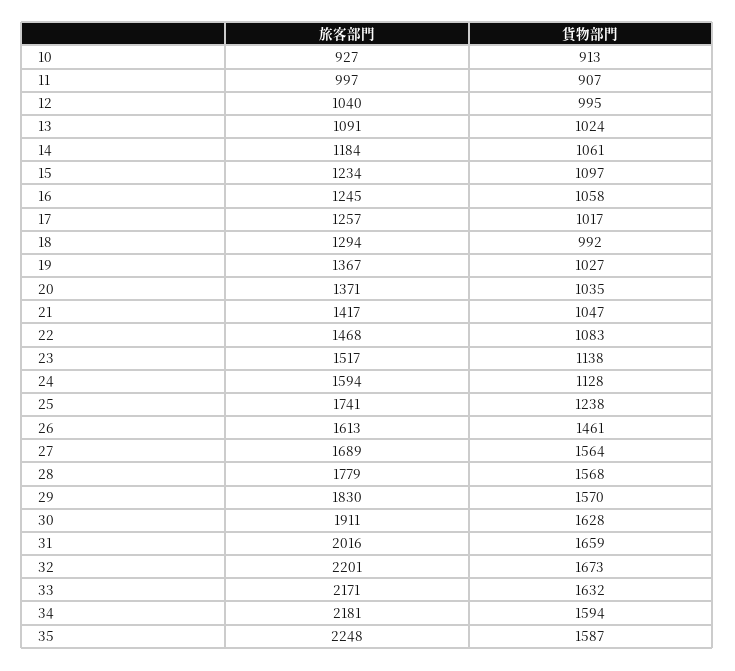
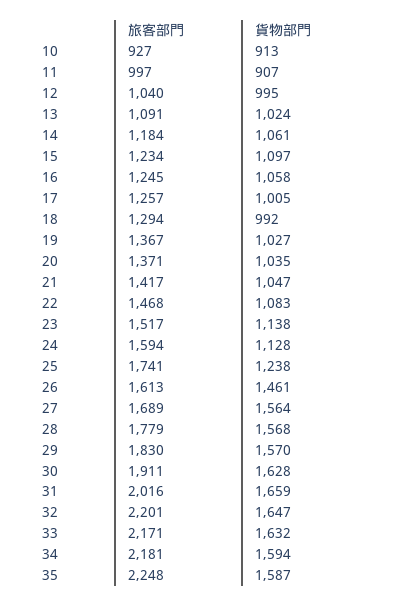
貨物部門, 17: 1017 -> 1005
貨物部門, 32: 1673 -> 1647

